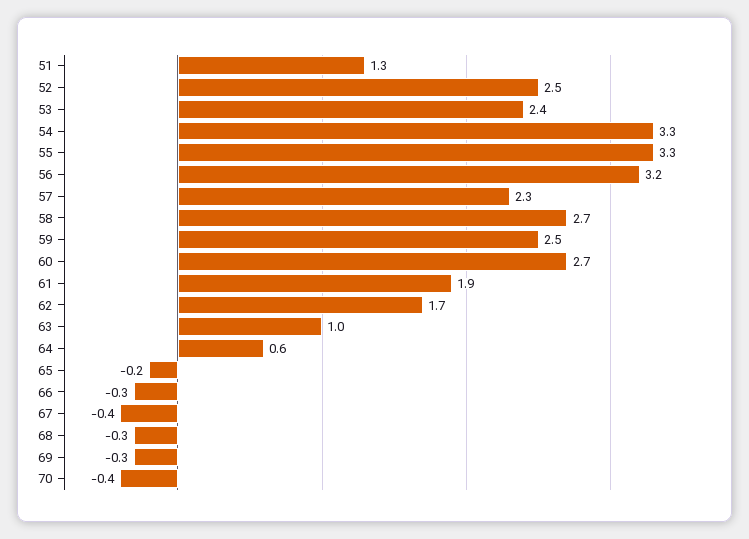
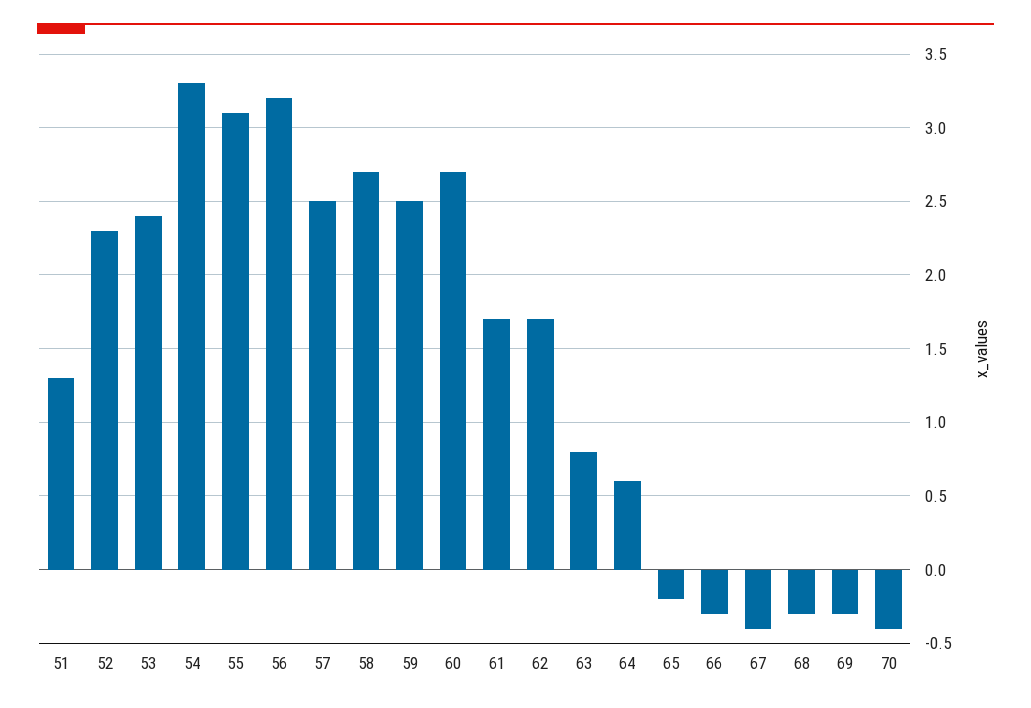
52: 2.5 -> 2.3
55: 3.3 -> 3.1
57: 2.3 -> 2.5
61: 1.9 -> 1.7
63: 1 -> 0.8

